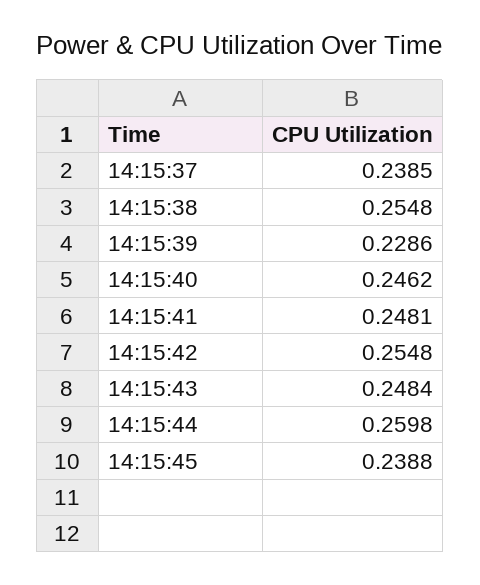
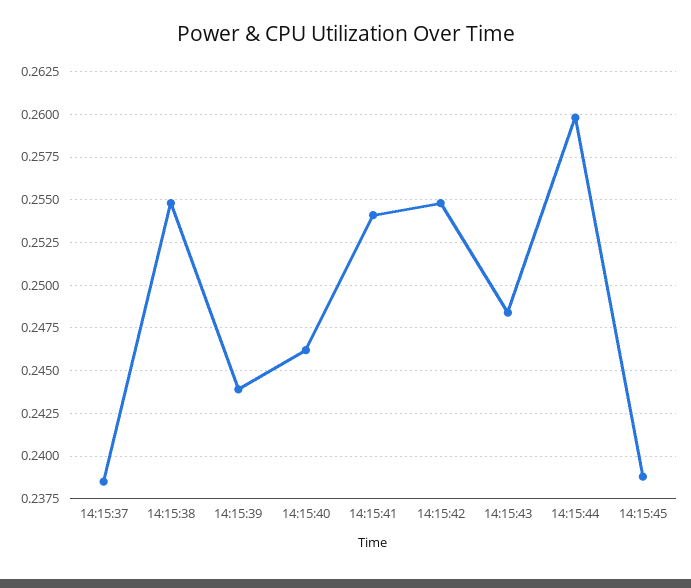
14:15:39: 0.2286 -> 0.244
14:15:41: 0.2481 -> 0.254

